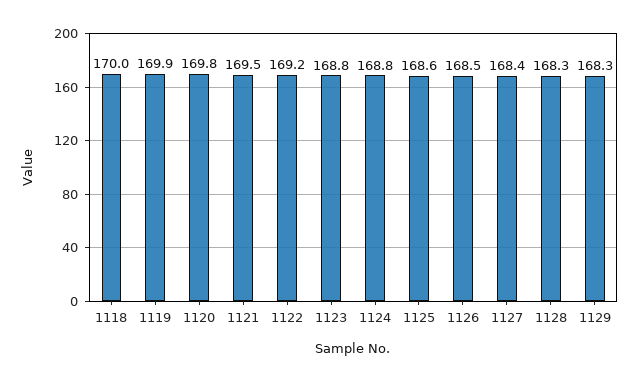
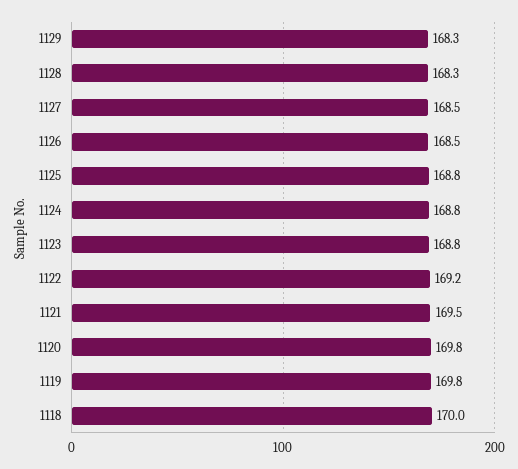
1119: 169.9 -> 169.8
1125: 168.6 -> 168.8
1127: 168.4 -> 168.5

